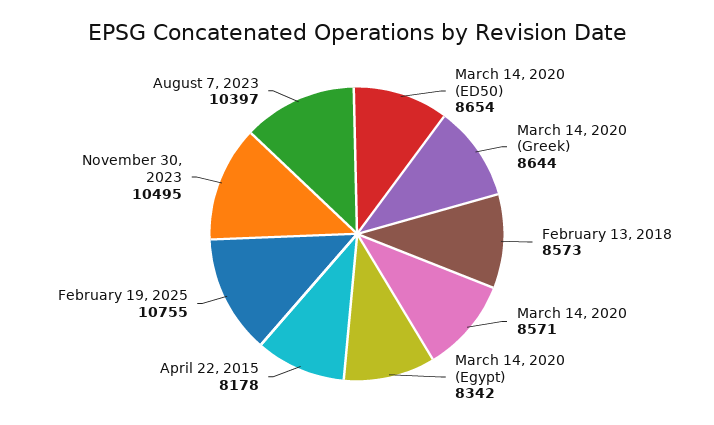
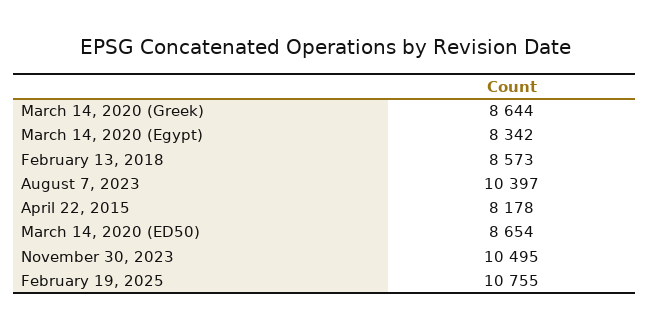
March 14, 2020: 8571 -> none

